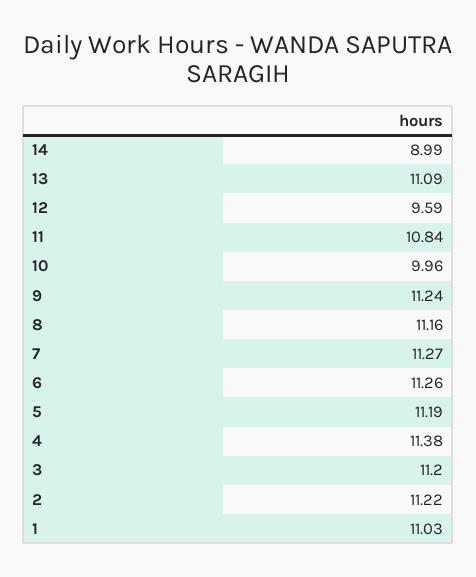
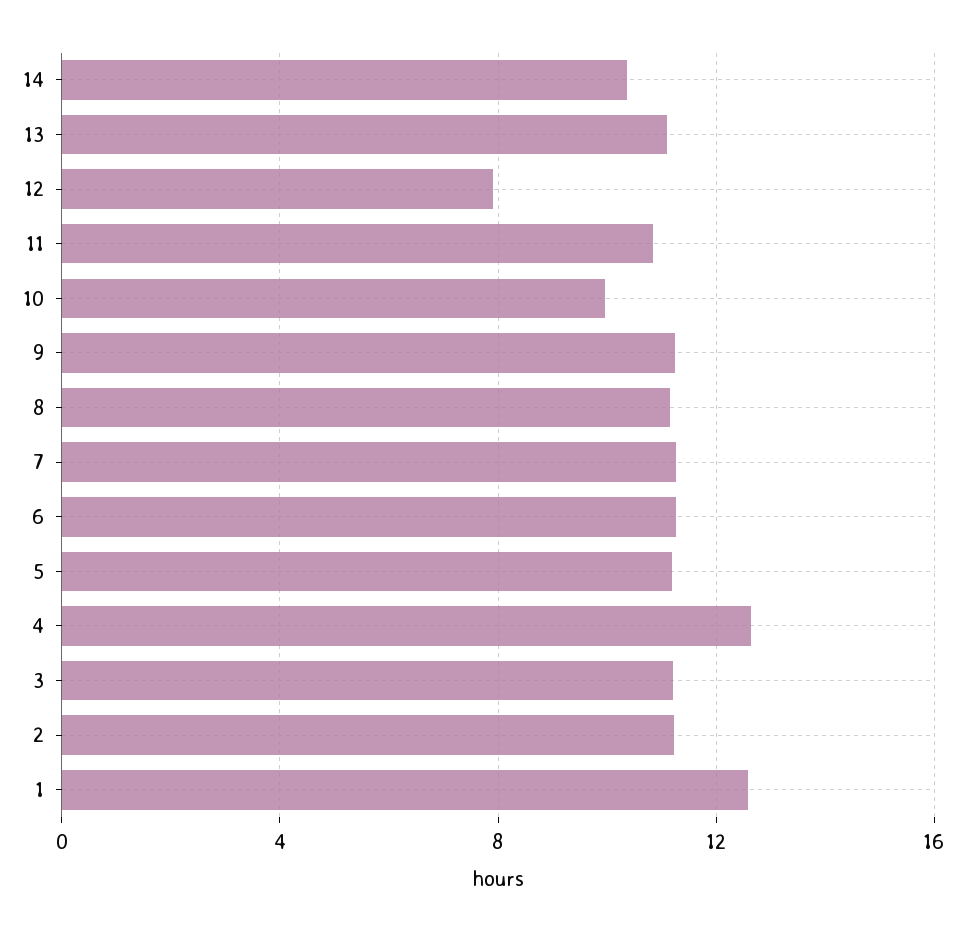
14: 8.99 -> 10.5
12: 9.59 -> 8
4: 11.38 -> 12.5
1: 11.03 -> 12.5

